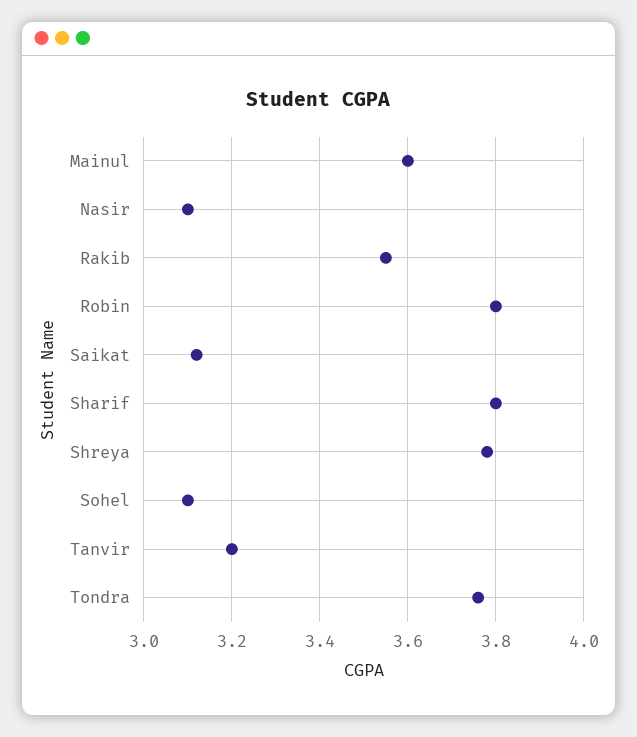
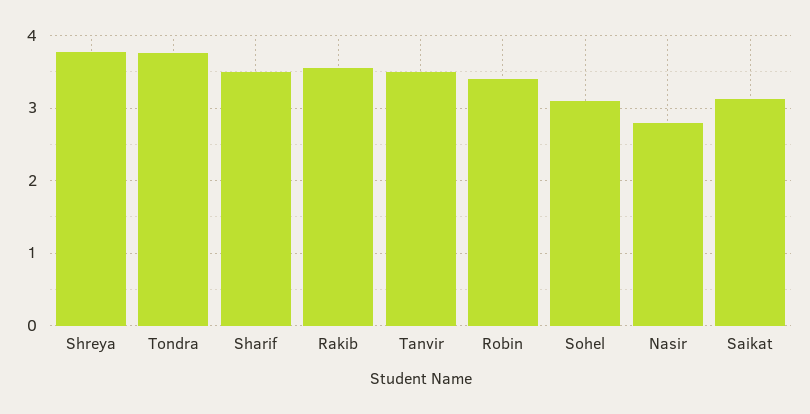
Mainul: 3.6 -> none
Nasir: 3.1 -> 2.8
Robin: 3.8 -> 3.4
Sharif: 3.8 -> 3.5
Tanvir: 3.2 -> 3.5

